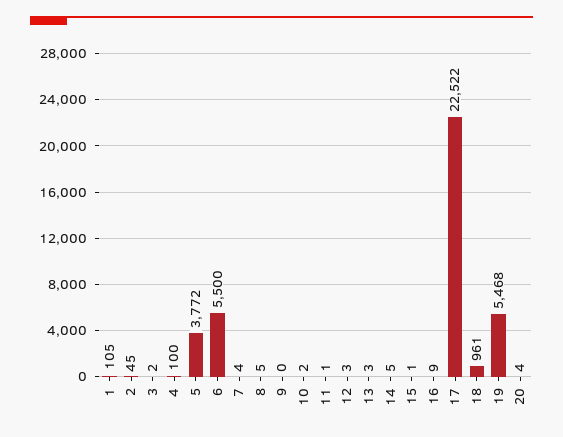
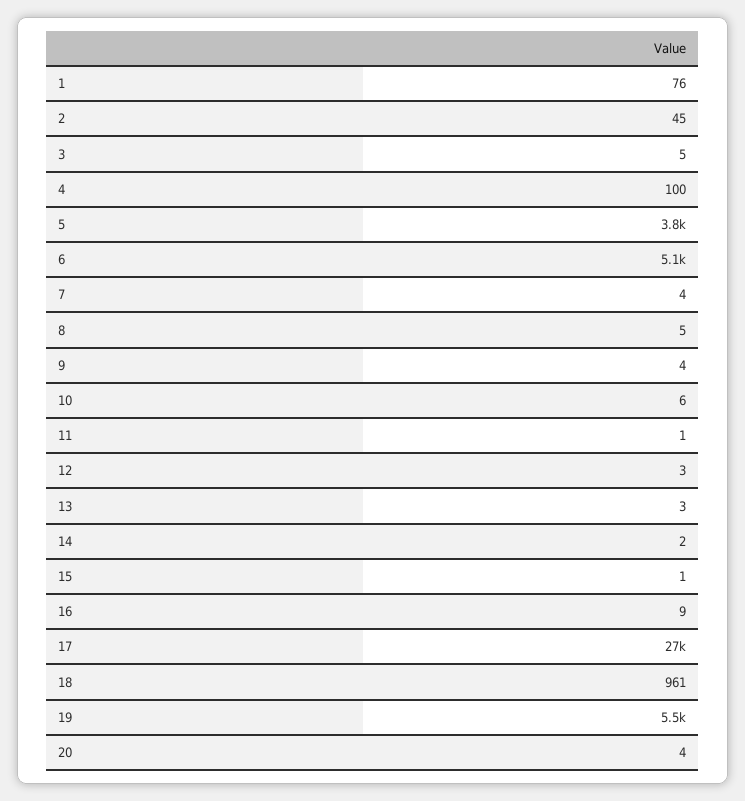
1: 105 -> 76
3: 2 -> 5
6: 5500 -> 5100
9: 0 -> 4
10: 2 -> 6
14: 5 -> 2
17: 22522 -> 27000

